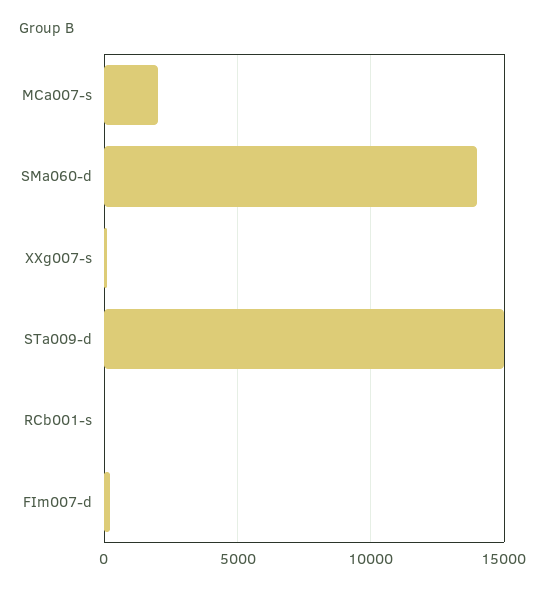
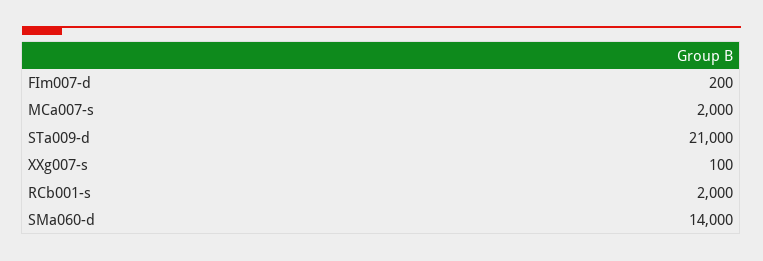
STa009-d: 15000 -> 21000
RCb001-s: 0 -> 2000

